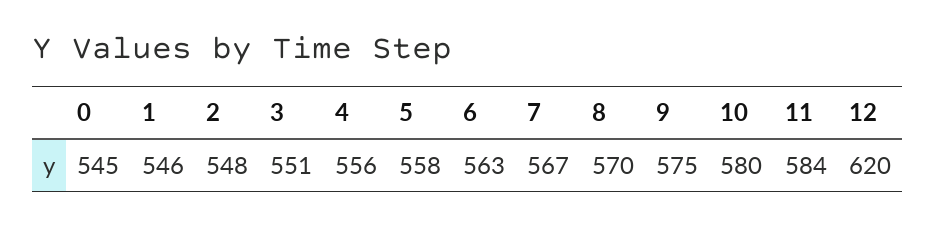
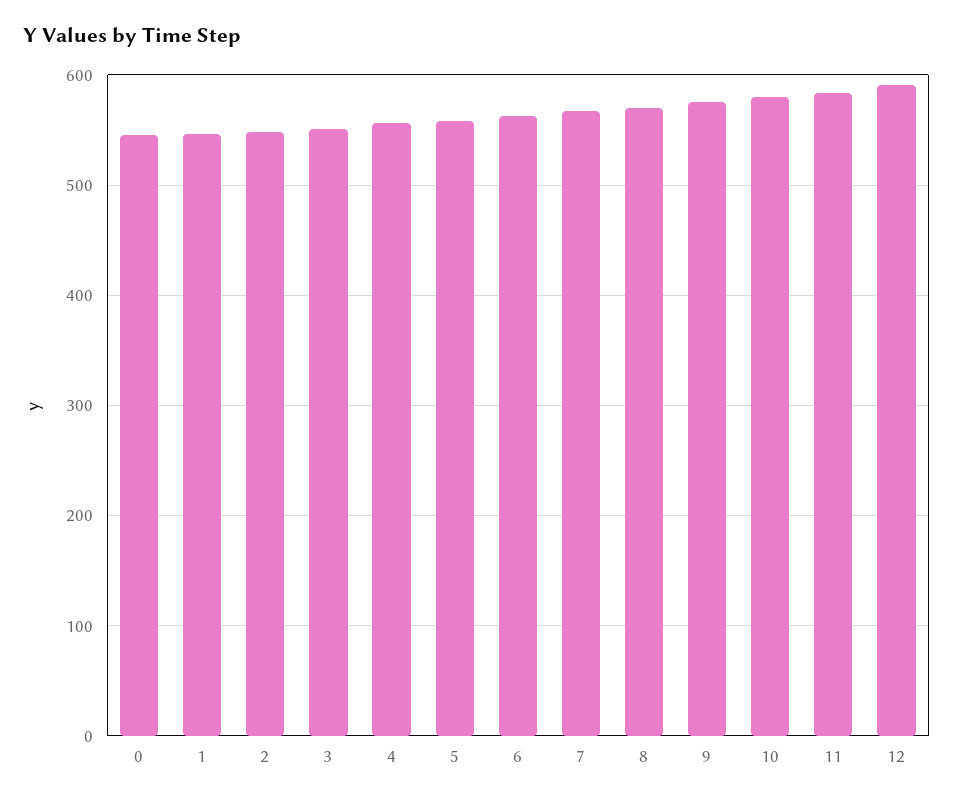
12: 620 -> 590

